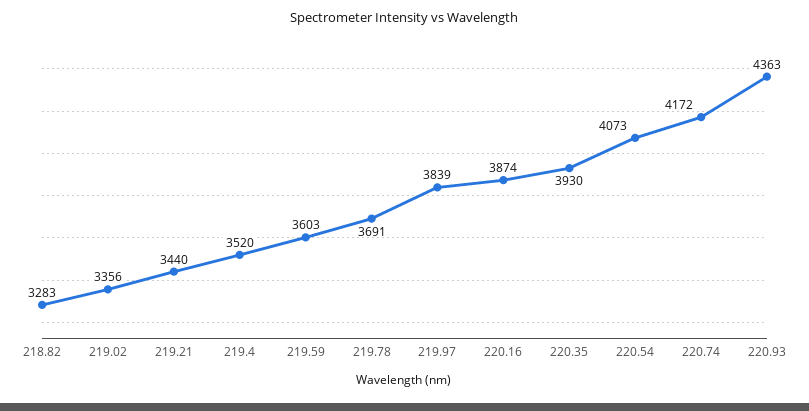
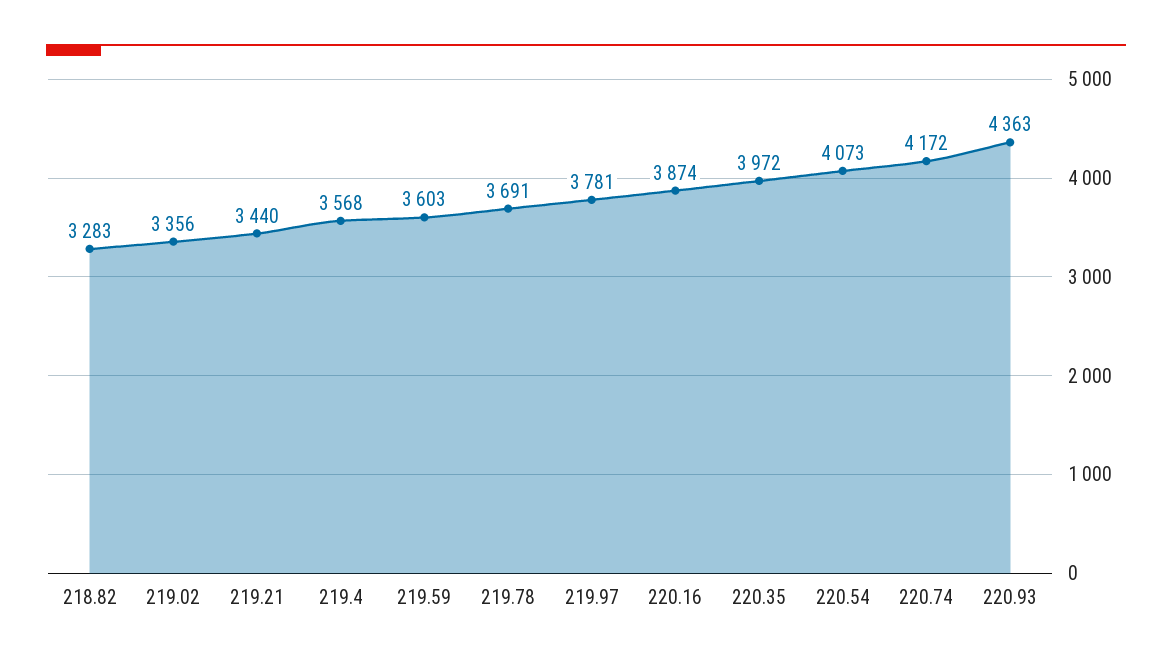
219.4: 3520 -> 3568
219.97: 3839 -> 3781
220.35: 3930 -> 3972

